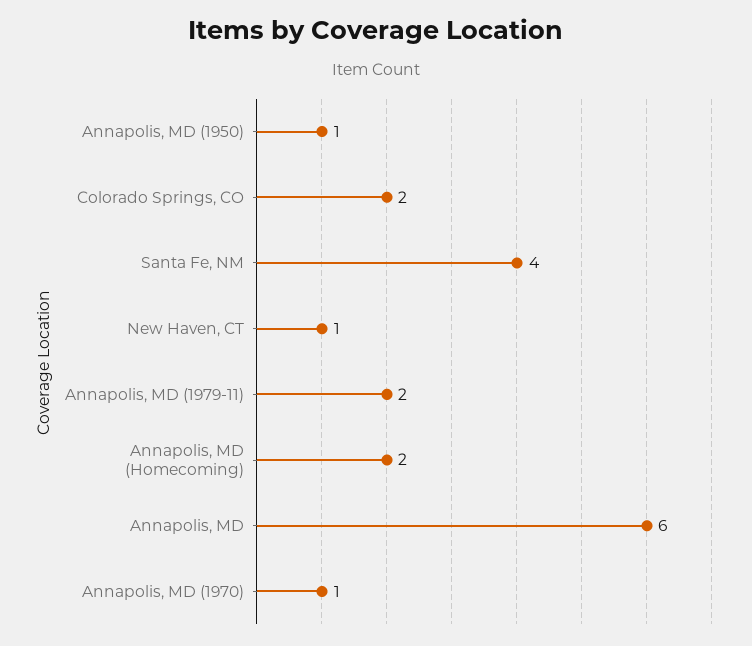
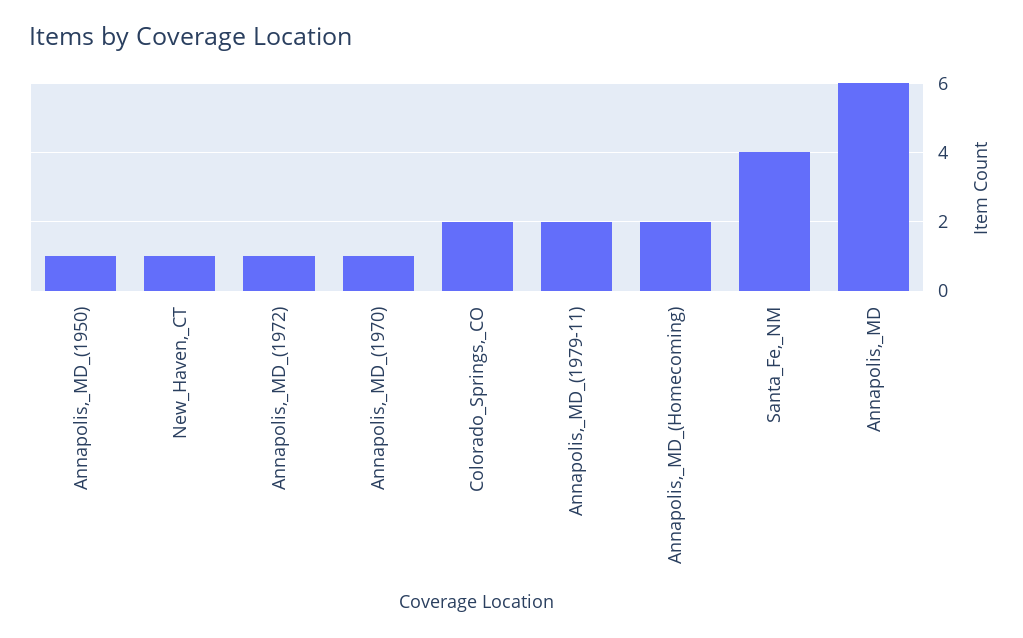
Annapolis,_MD_(1972): none -> 1

